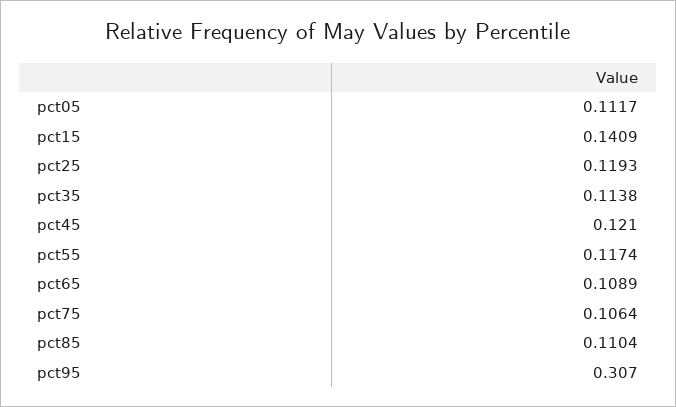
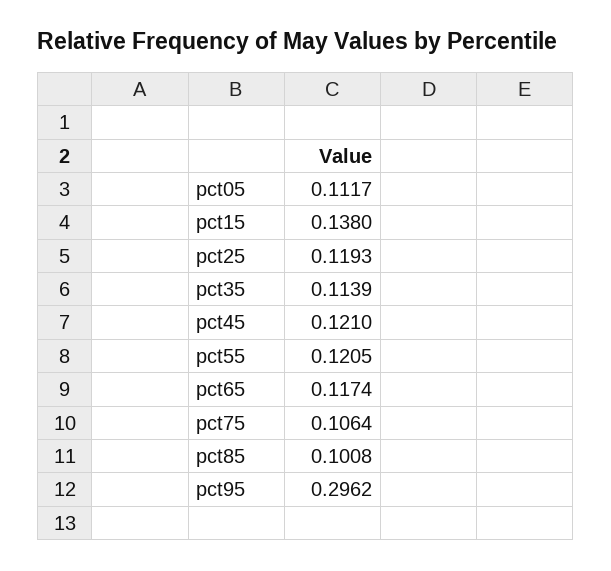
pct15: 0.1409 -> 0.138
pct35: 0.1138 -> 0.1139
pct55: 0.1174 -> 0.1205
pct65: 0.1089 -> 0.1174
pct85: 0.1104 -> 0.1008
pct95: 0.307 -> 0.2962

